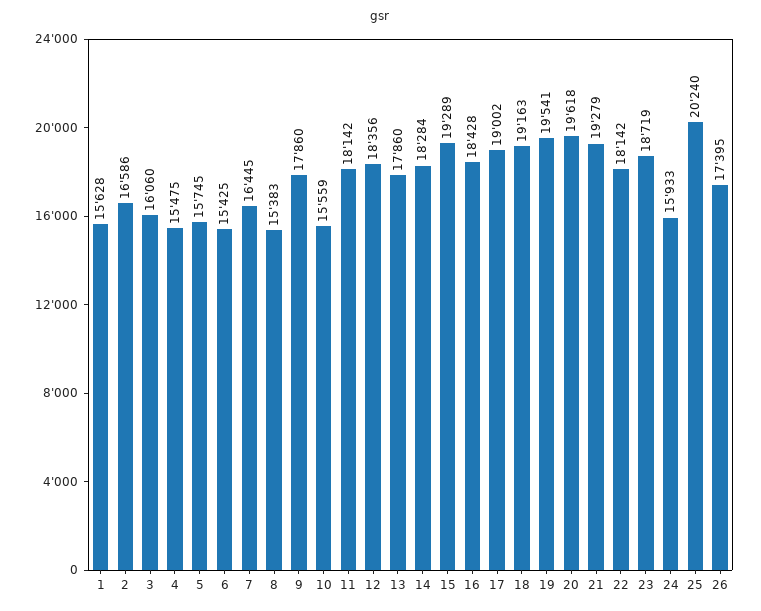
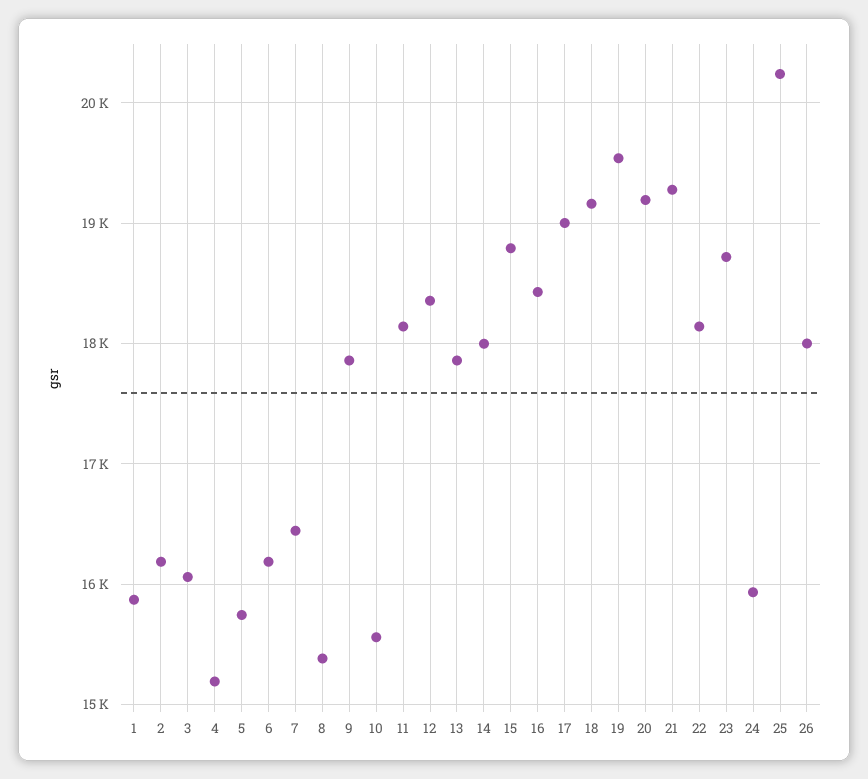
1: 15628 -> 15900
2: 16586 -> 16200
4: 15475 -> 15200
6: 15425 -> 16200
14: 18284 -> 18000
15: 19289 -> 18800
20: 19618 -> 19200
26: 17395 -> 18000

